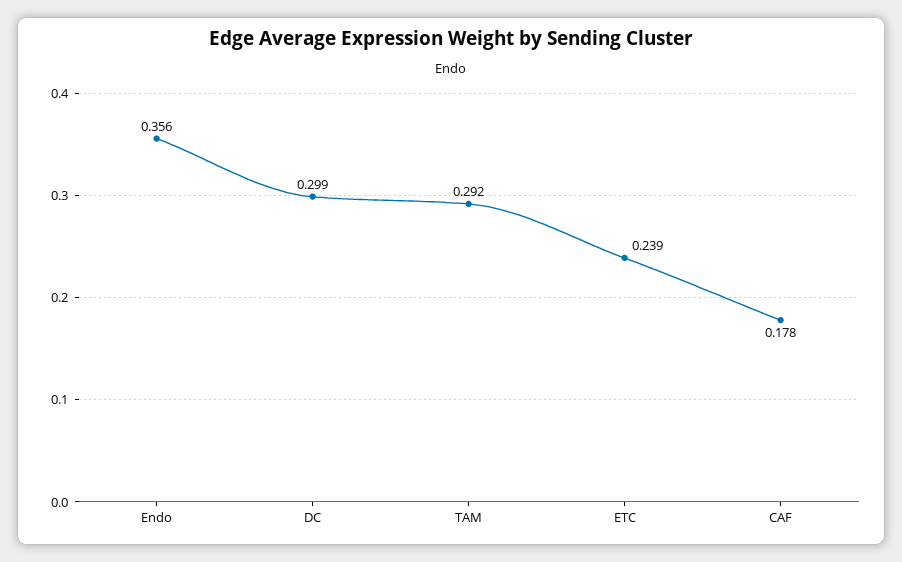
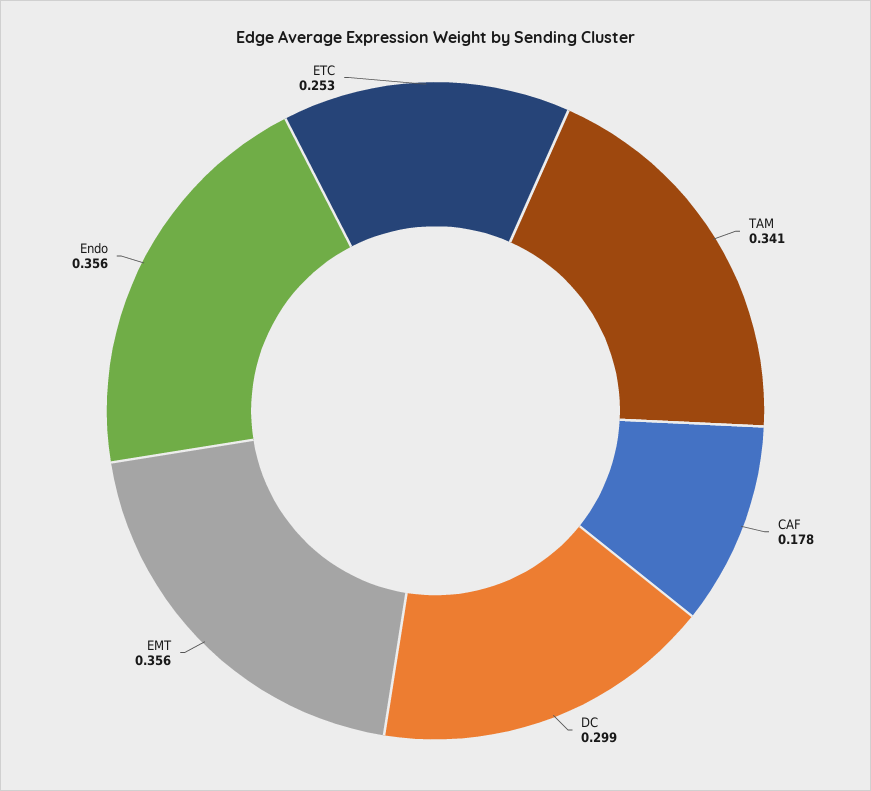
TAM: 0.292 -> 0.341
ETC: 0.239 -> 0.253
EMT: none -> 0.356

